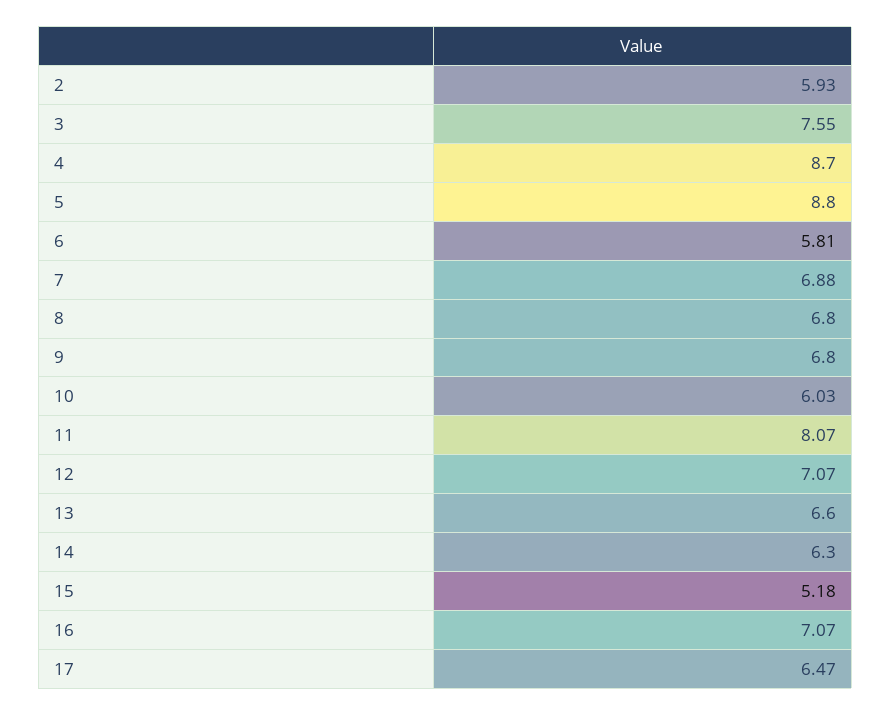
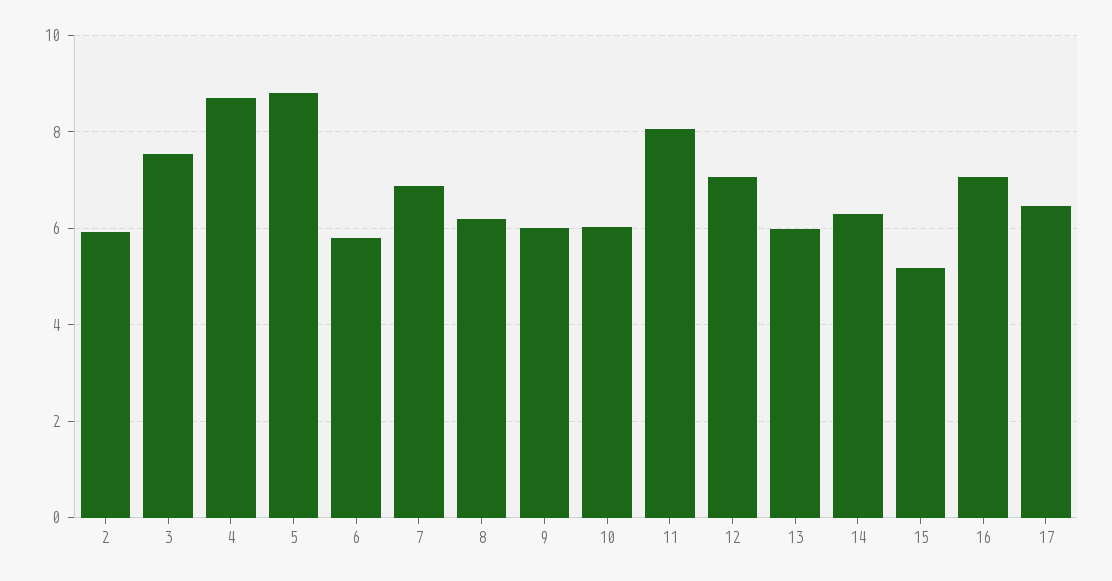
8: 6.8 -> 6.2
9: 6.8 -> 6
13: 6.6 -> 6

